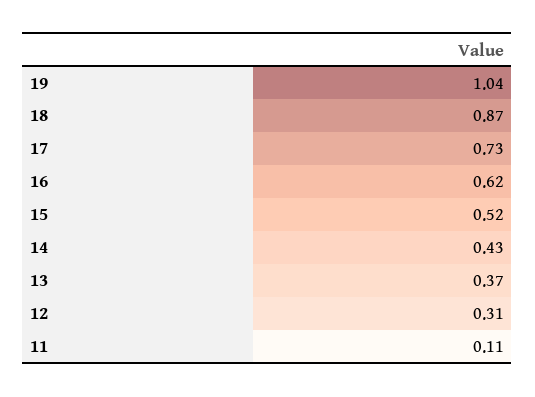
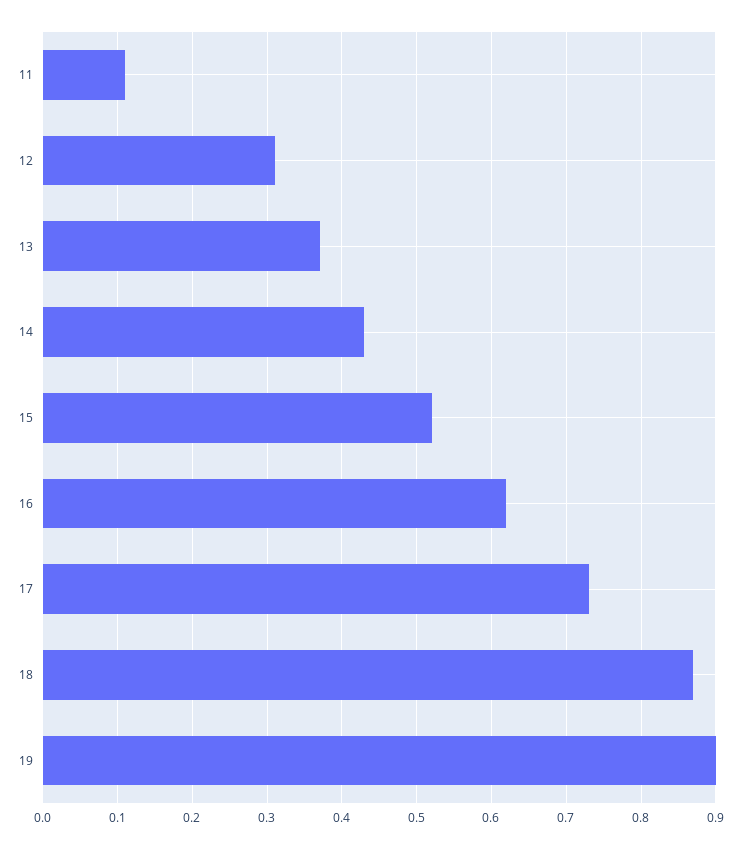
19: 1.04 -> 0.9

